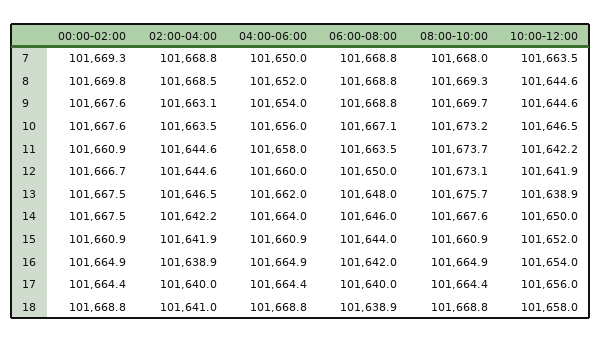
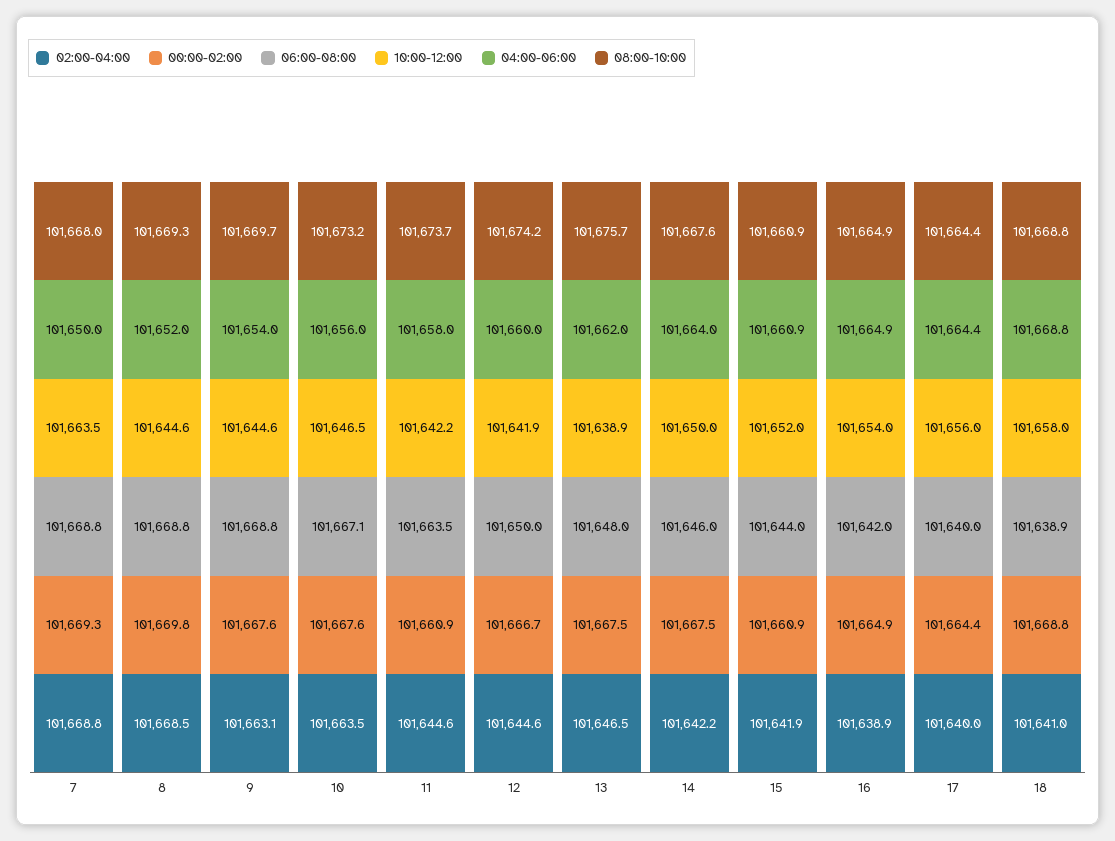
08:00-10:00, 12: 101673.1 -> 101674.2

